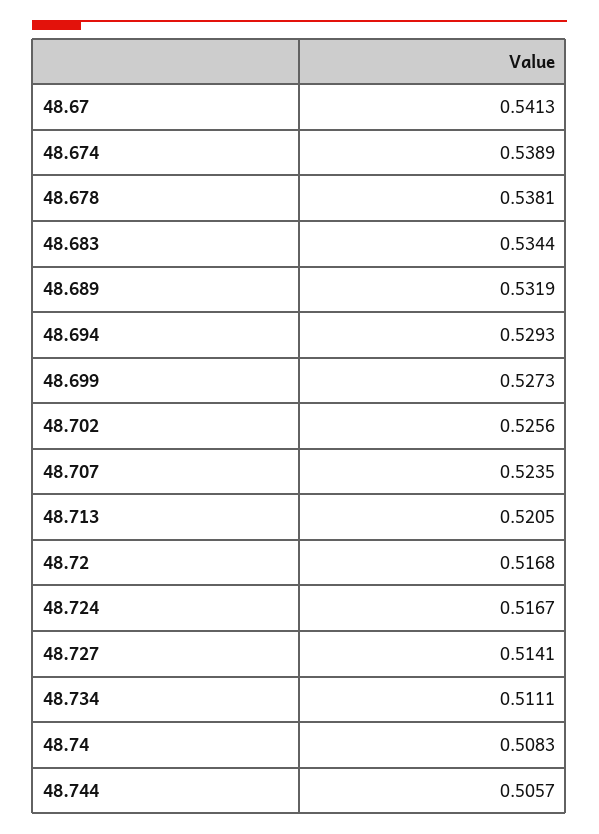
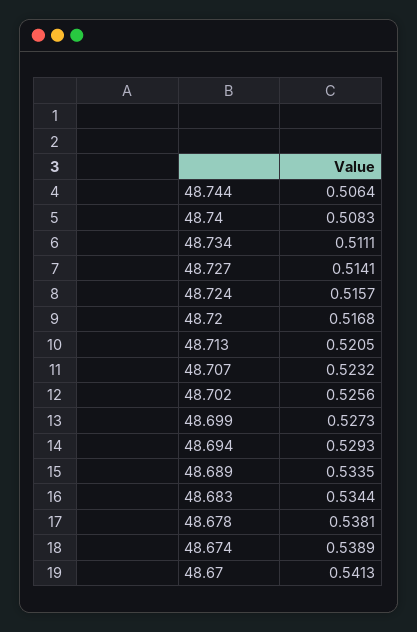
48.689: 0.5319 -> 0.5335
48.707: 0.5235 -> 0.5232
48.724: 0.5167 -> 0.5157
48.744: 0.5057 -> 0.5064

